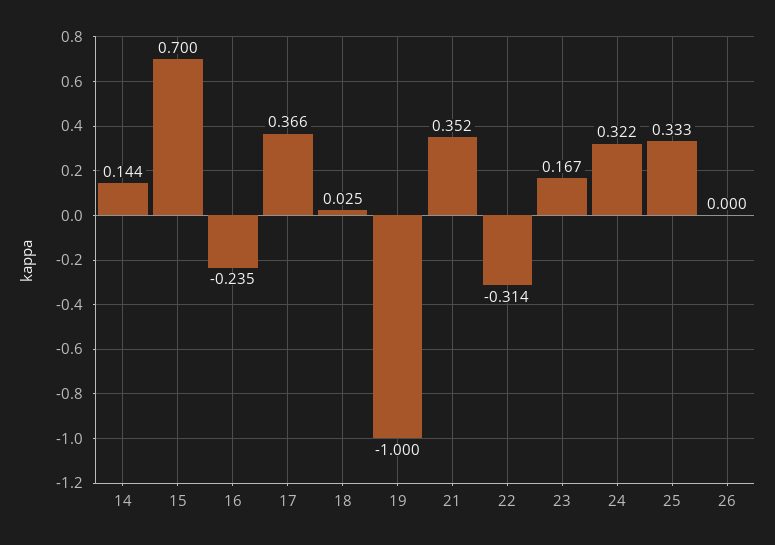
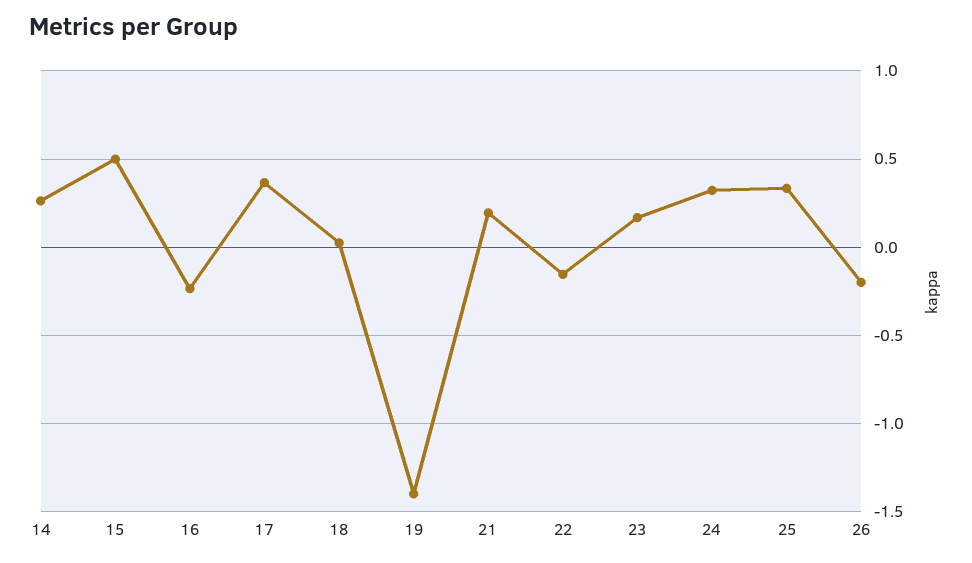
14: 0.144 -> 0.25
15: 0.7 -> 0.5
19: -1 -> -1.4
21: 0.352 -> 0.2
22: -0.314 -> -0.15
26: 0 -> -0.2

